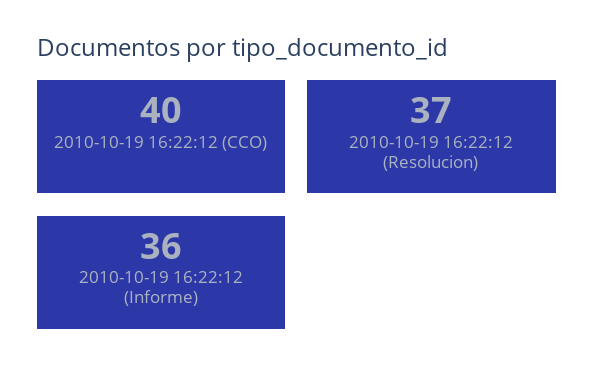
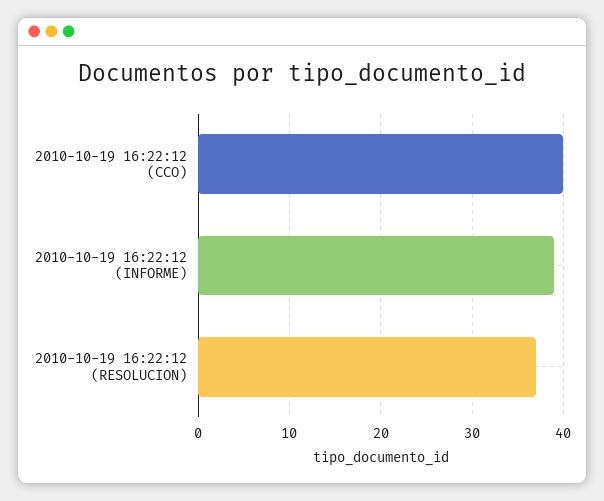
2010-10-19 16:22:12 (Informe): 36 -> 39

